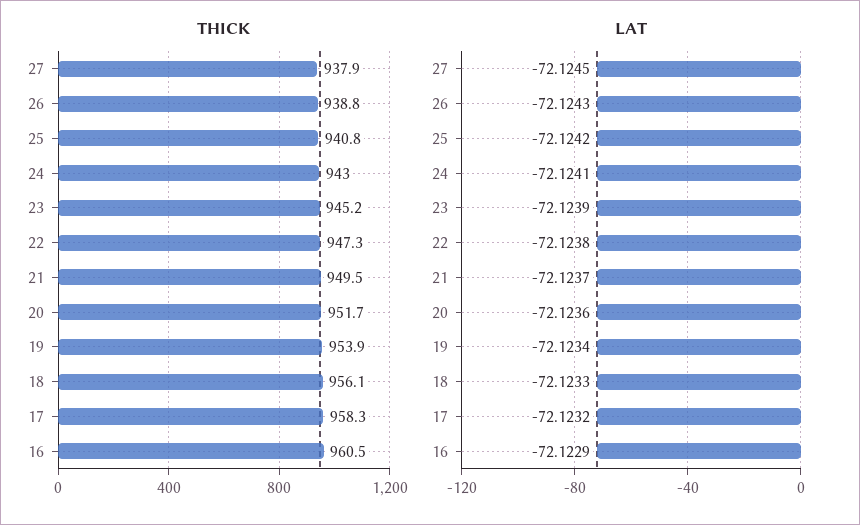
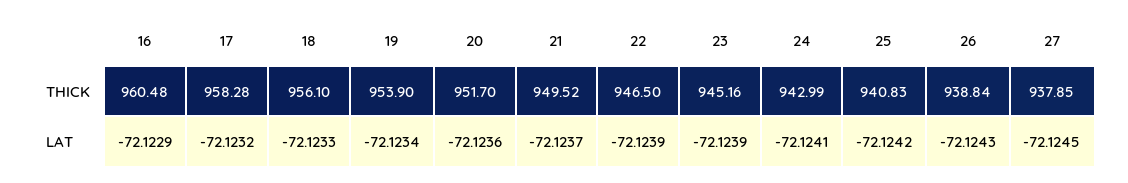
THICK, 22: 947.3 -> 946.5
LAT, 22: -72.1238 -> -72.1239

